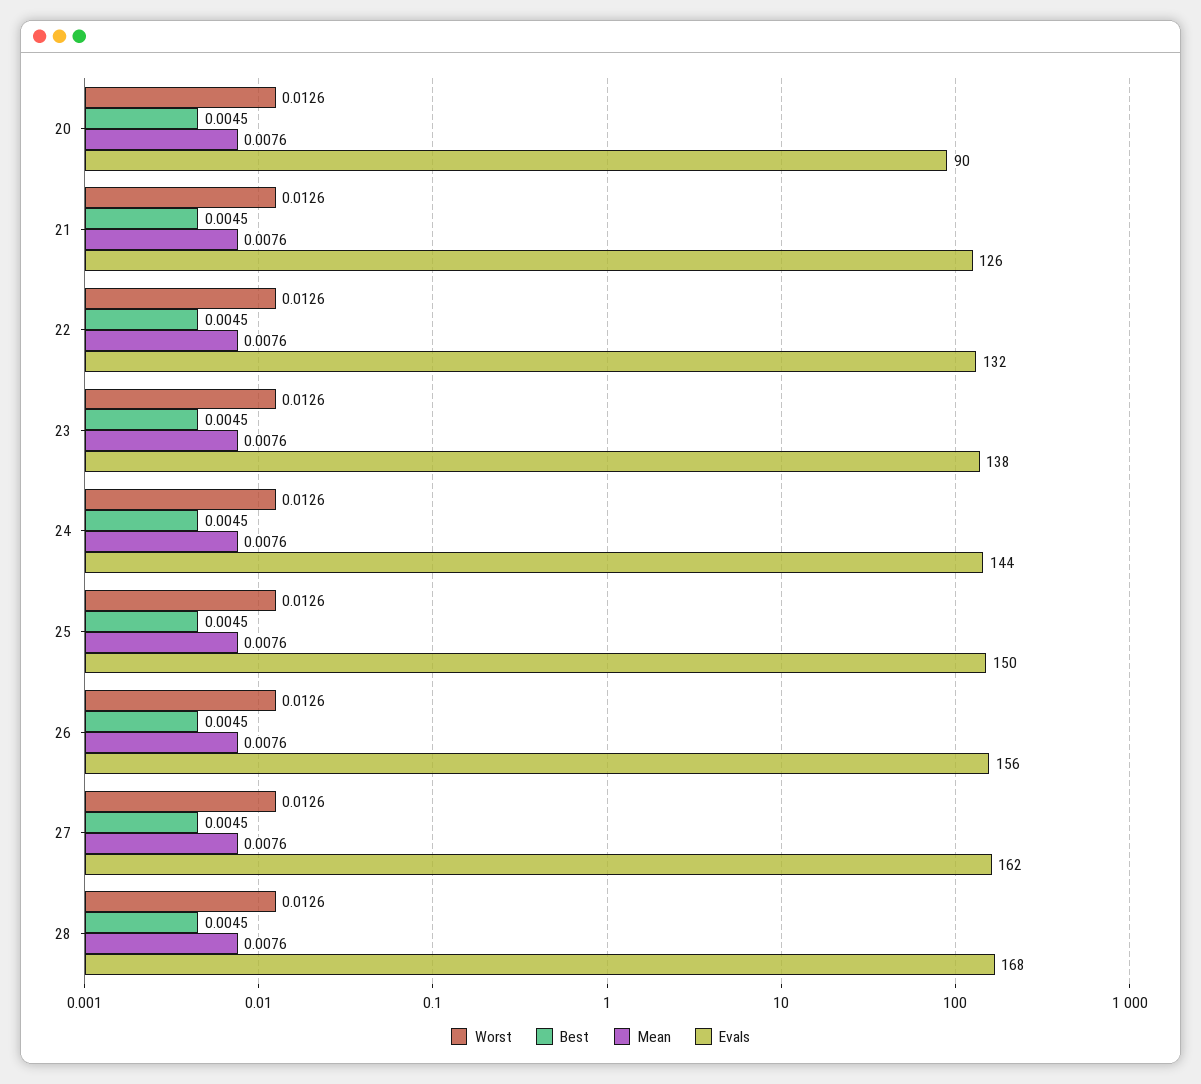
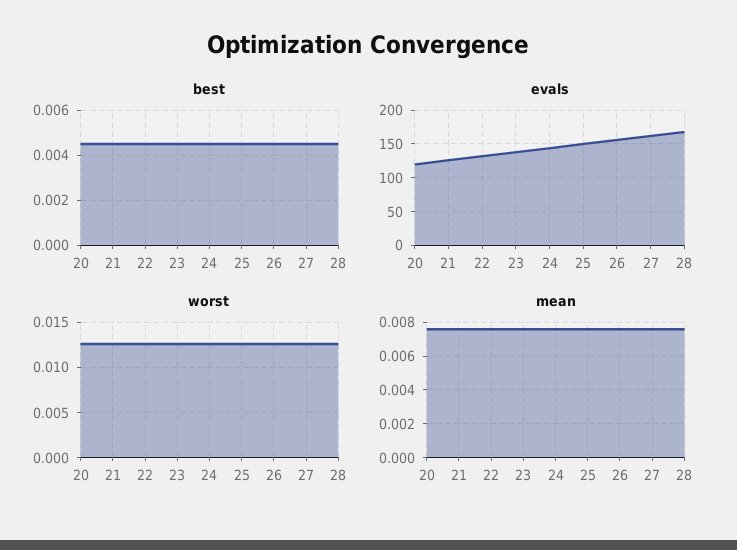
Evals, 20: 90 -> 120

